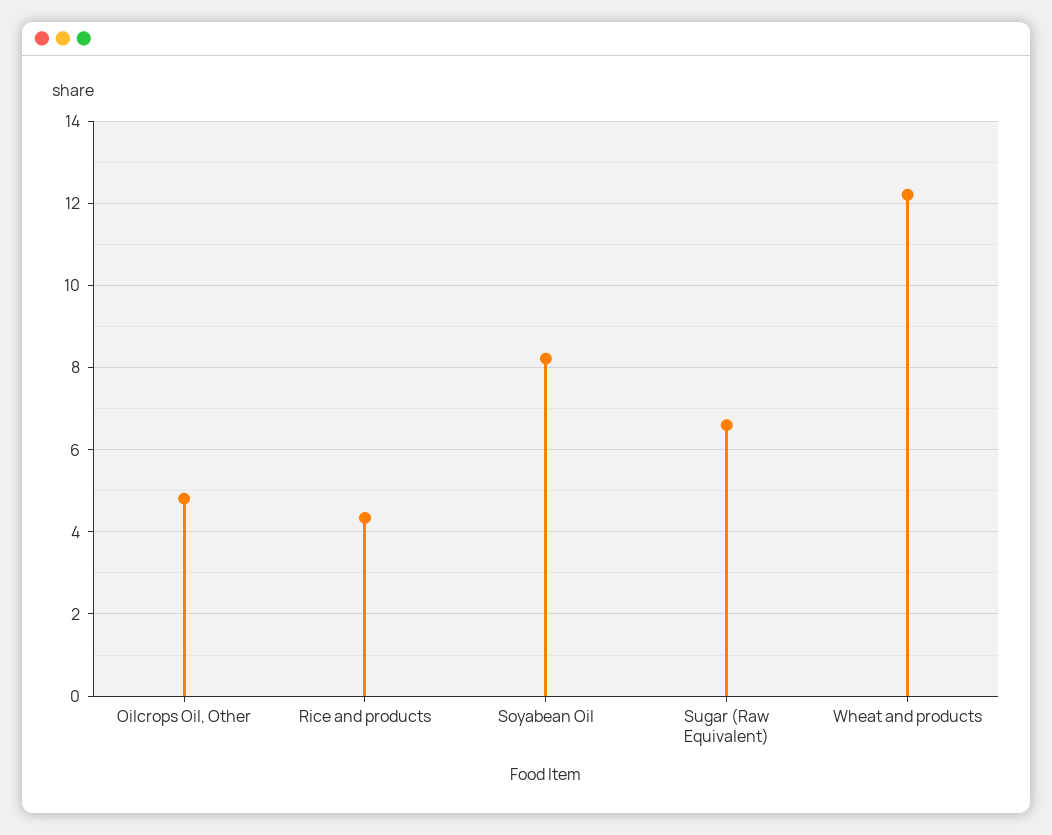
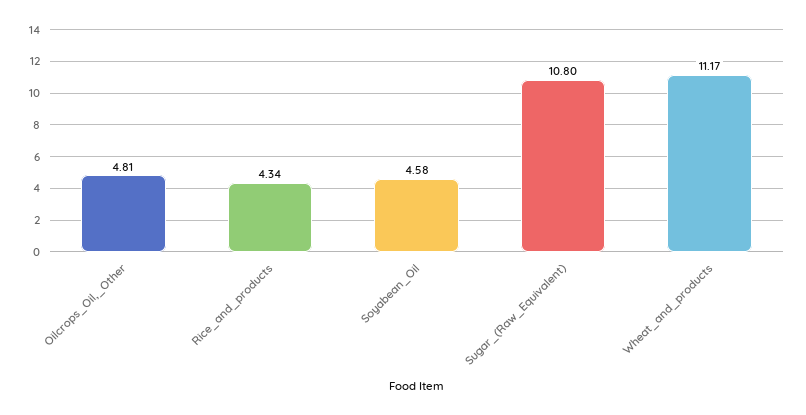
Soyabean Oil: 8.2 -> 4.58
Sugar (Raw Equivalent): 6.6 -> 10.8
Wheat and products: 12.2 -> 11.17

